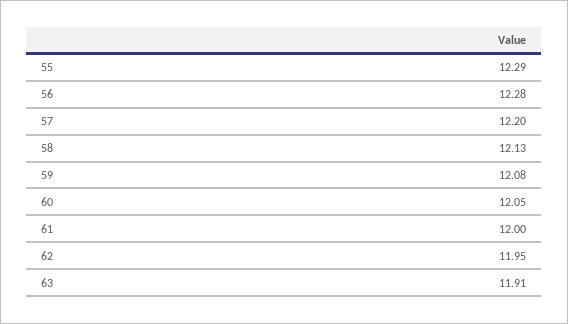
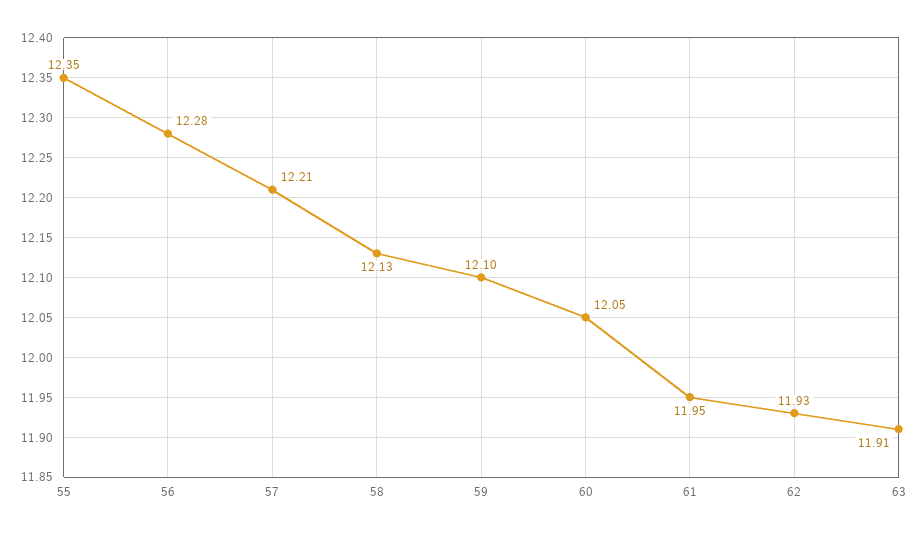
55: 12.29 -> 12.35
57: 12.2 -> 12.21
59: 12.08 -> 12.1
61: 12 -> 11.95
62: 11.95 -> 11.93

